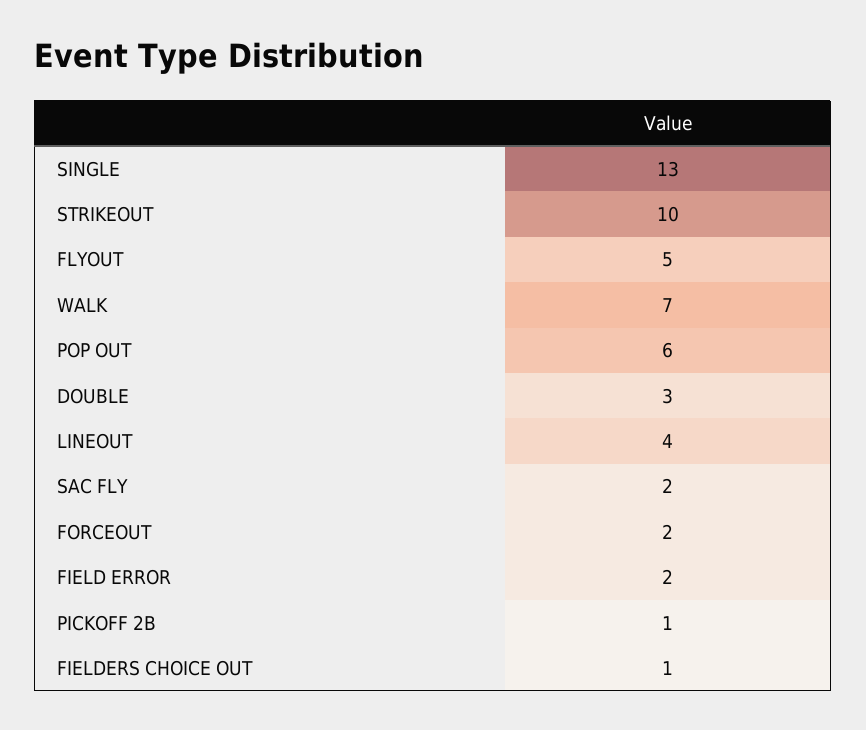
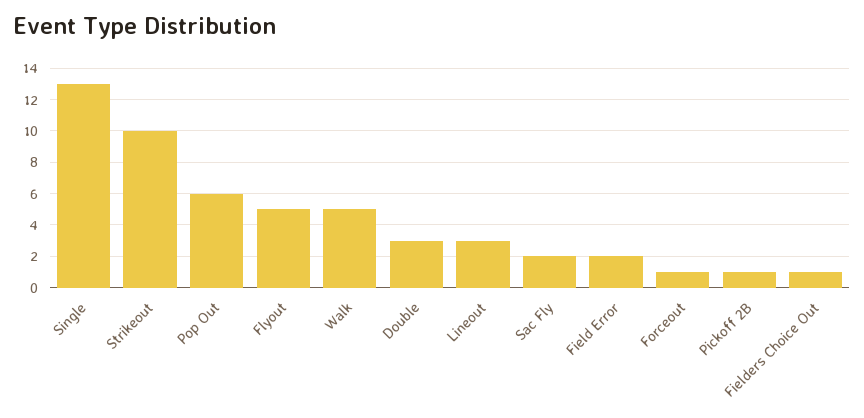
WALK: 7 -> 5
LINEOUT: 4 -> 3
FORCEOUT: 2 -> 1

